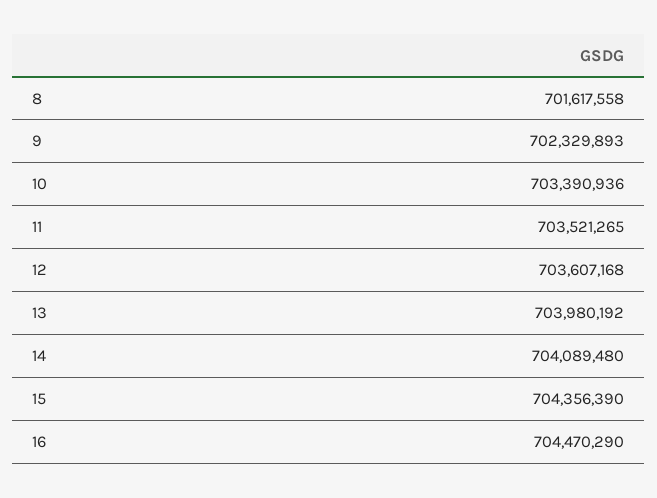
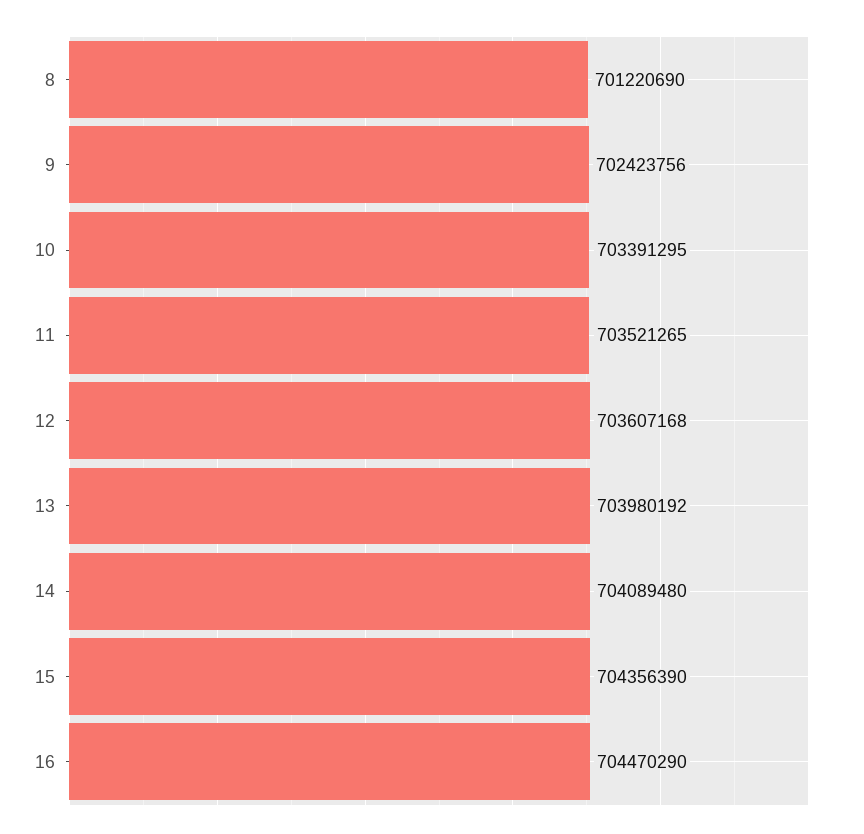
8: 701617558 -> 701220690
9: 702329893 -> 702423756
10: 703390936 -> 703391295

